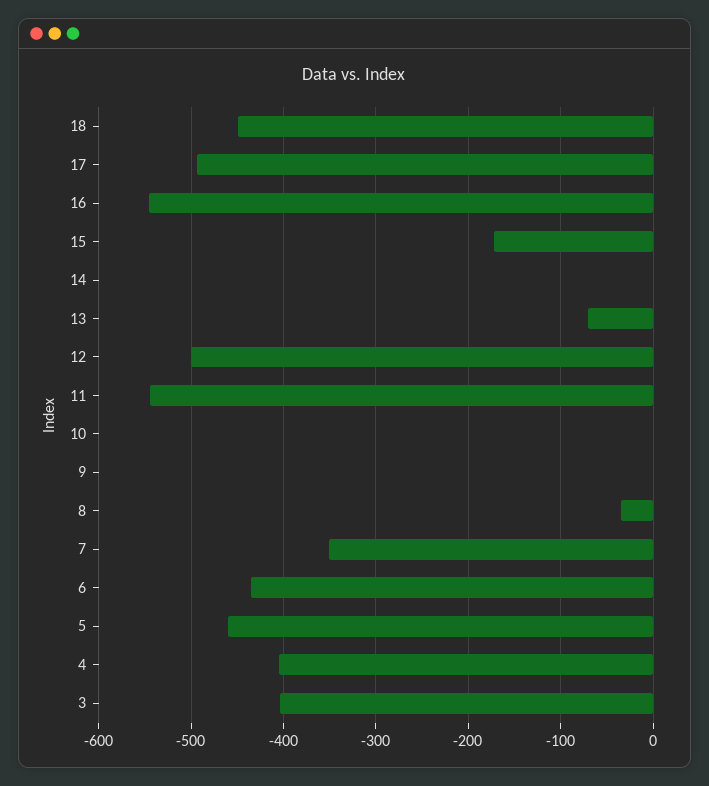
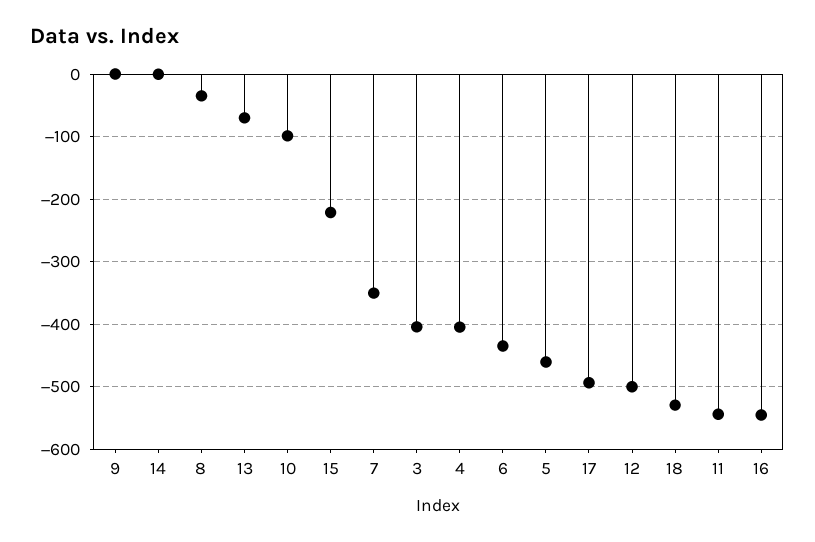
18: -450 -> -530
15: -170 -> -220
10: 0 -> -100

